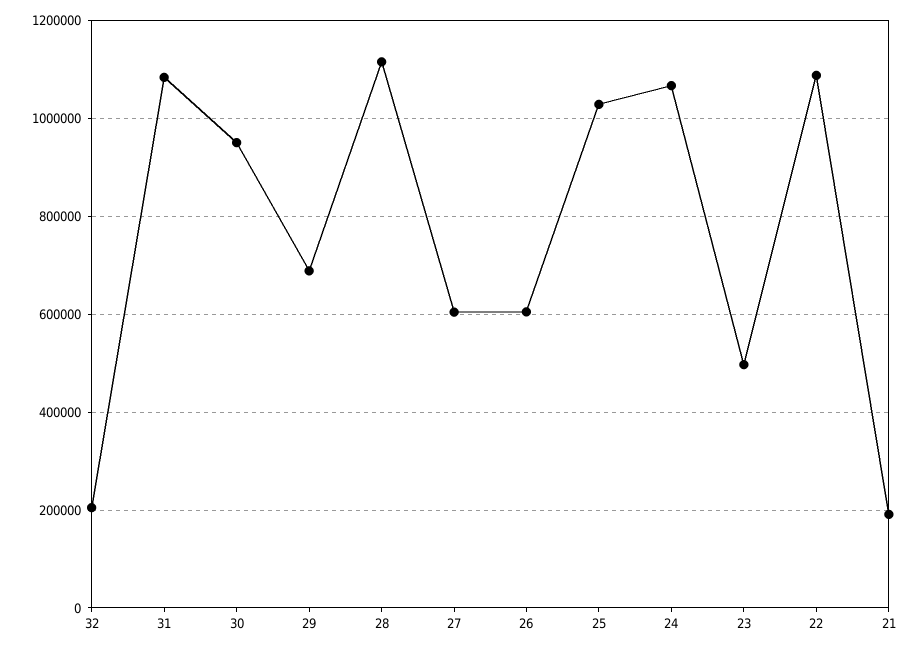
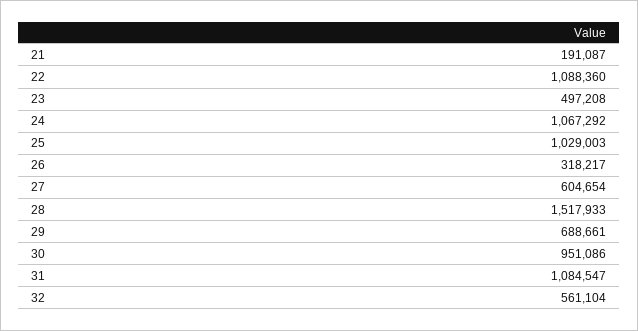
32: 200000 -> 561104
28: 1120000 -> 1517933
26: 600000 -> 318217

